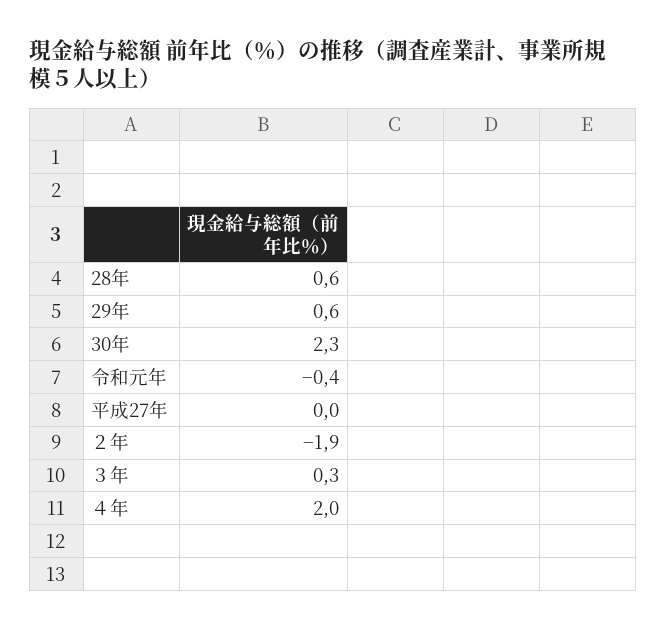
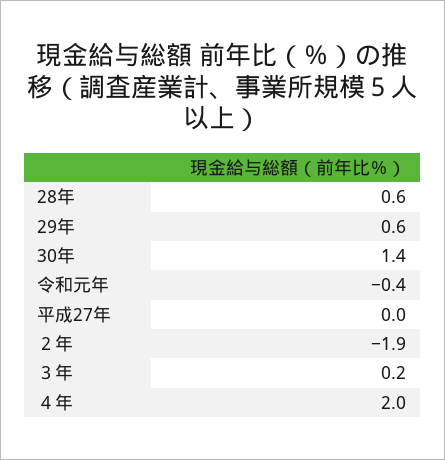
30年: 2.3 -> 1.4
３年: 0.3 -> 0.2

